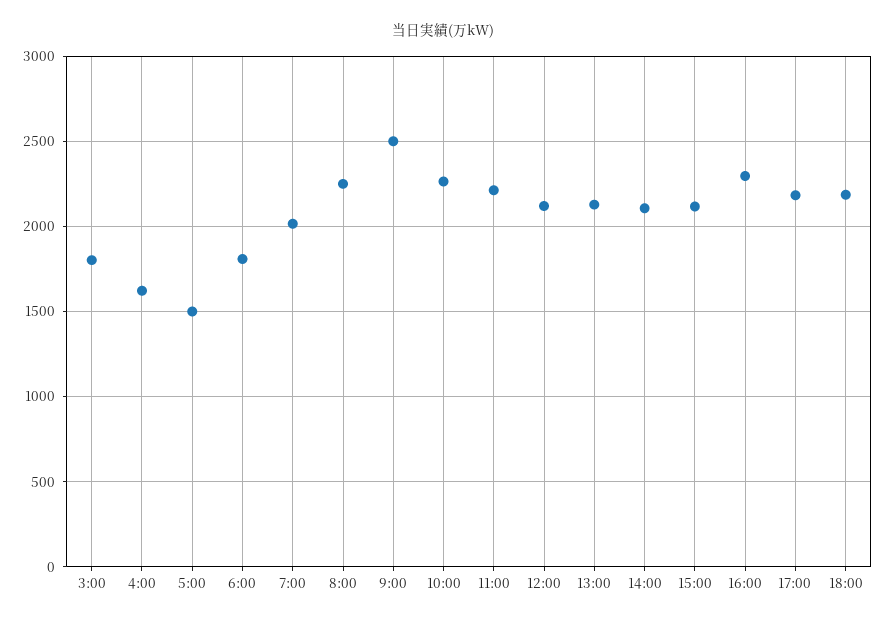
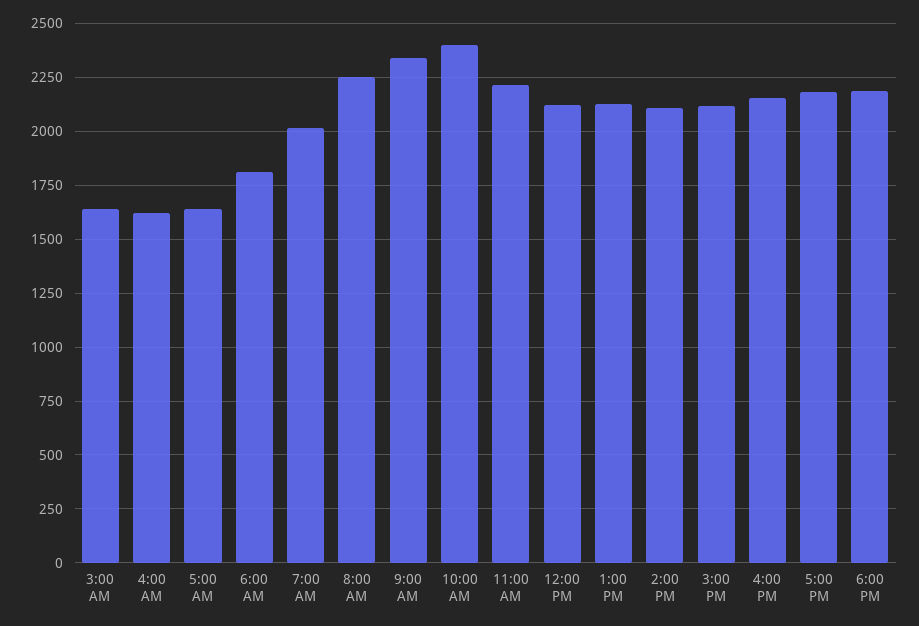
3:00: 1800 -> 1650
5:00: 1500 -> 1650
9:00: 2500 -> 2350
10:00: 2250 -> 2400
16:00: 2300 -> 2150

